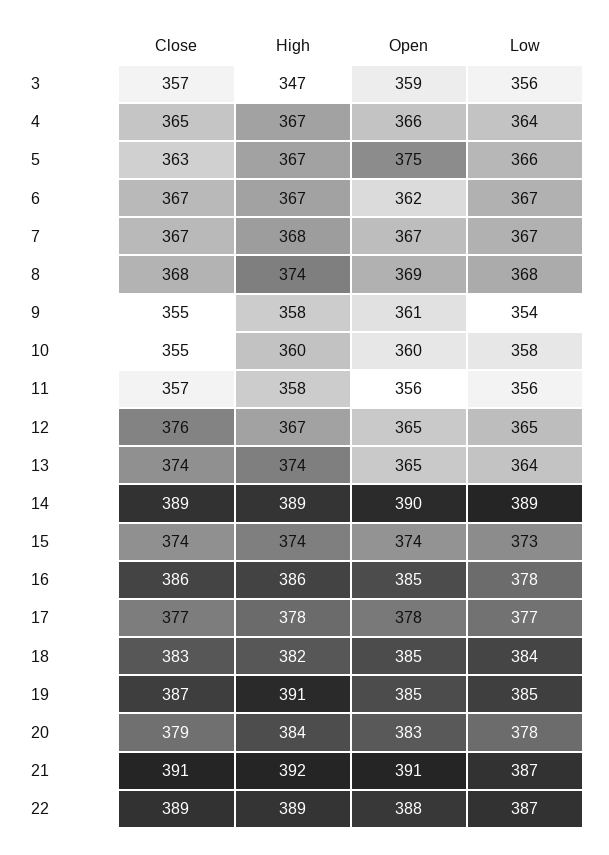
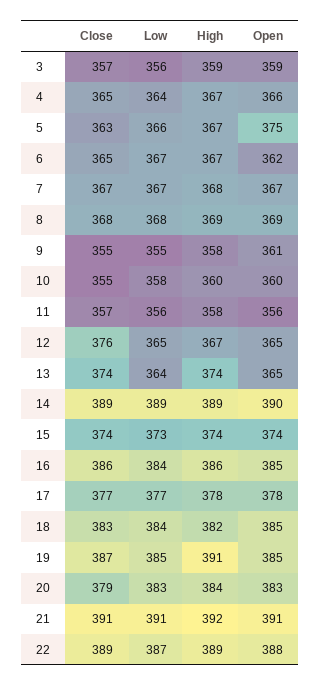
High, 3: 347 -> 359
Close, 6: 367 -> 365
High, 8: 374 -> 369
Low, 9: 354 -> 355
Low, 16: 378 -> 384
Low, 20: 378 -> 383
Low, 21: 387 -> 391

